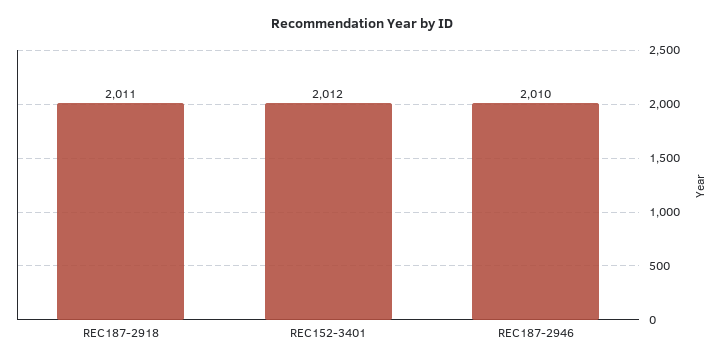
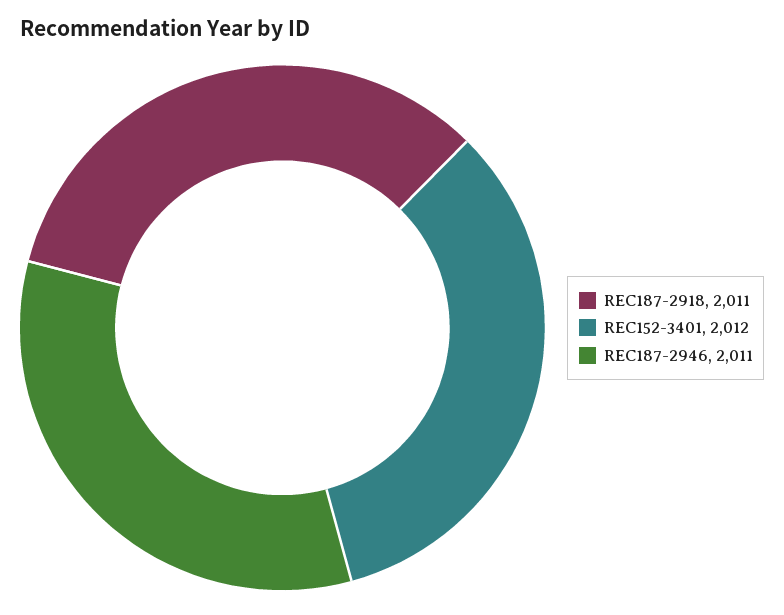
REC187-2946: 2010 -> 2011

